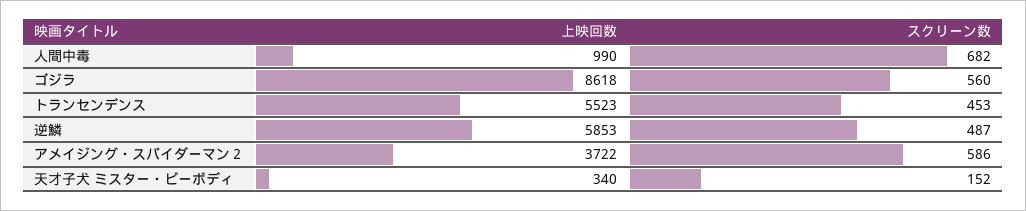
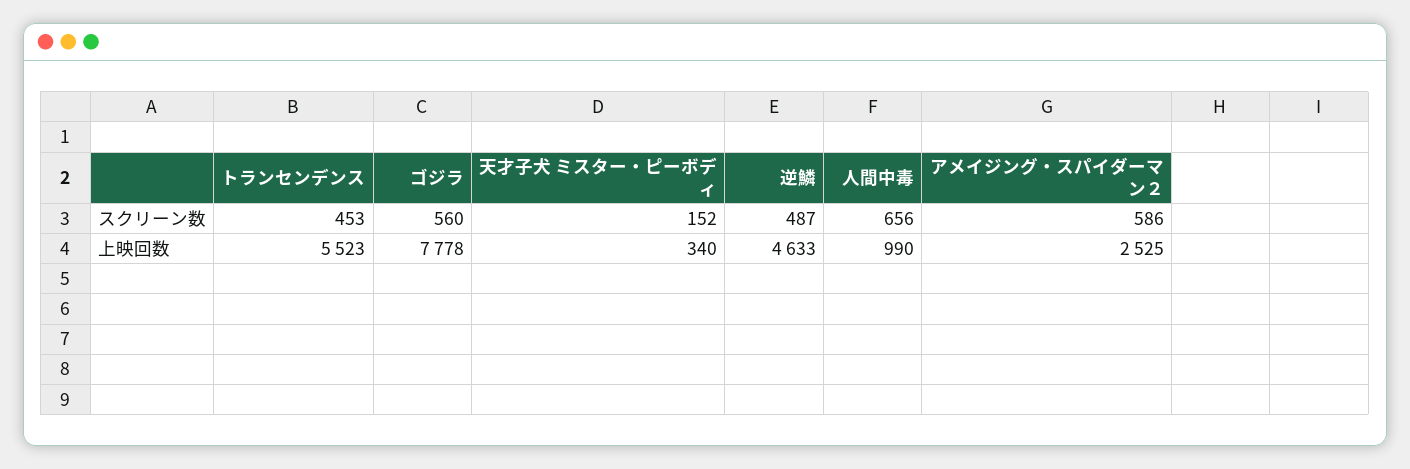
スクリーン数, 人間中毒: 682 -> 656
上映回数, ゴジラ: 8618 -> 7778
上映回数, 逆鱗: 5853 -> 4633
上映回数, アメイジング・スパイダーマン２: 3722 -> 2525

